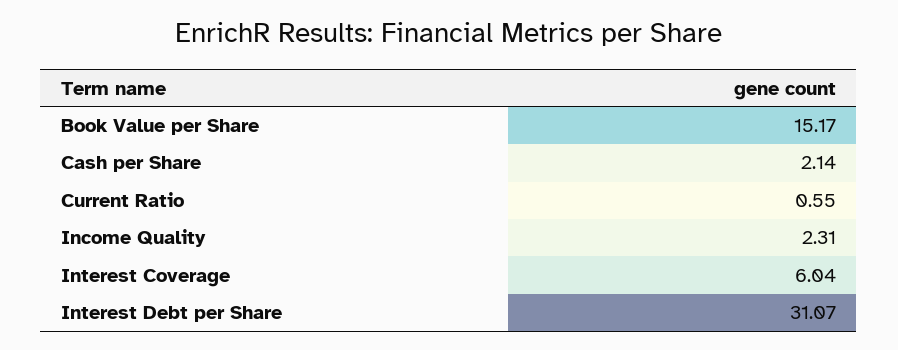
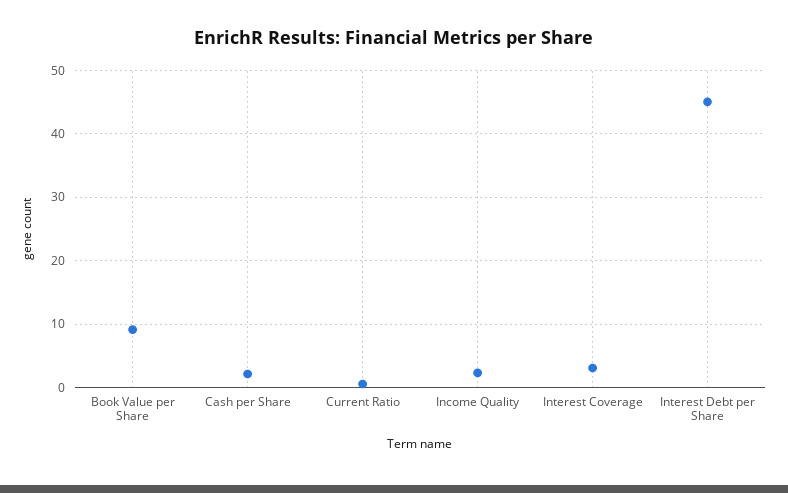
Book Value per Share: 15.17 -> 9
Interest Coverage: 6.04 -> 3
Interest Debt per Share: 31.07 -> 45

